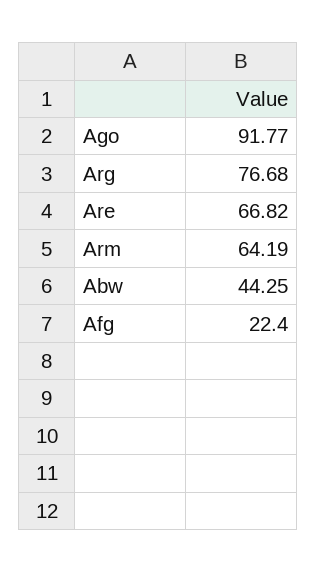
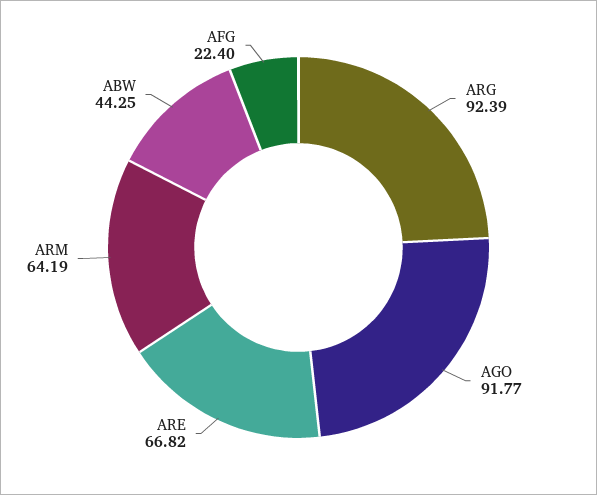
Arg: 76.68 -> 92.39

